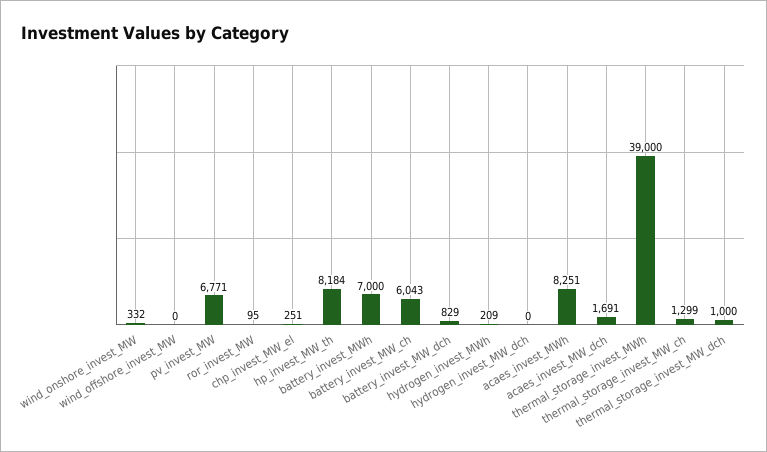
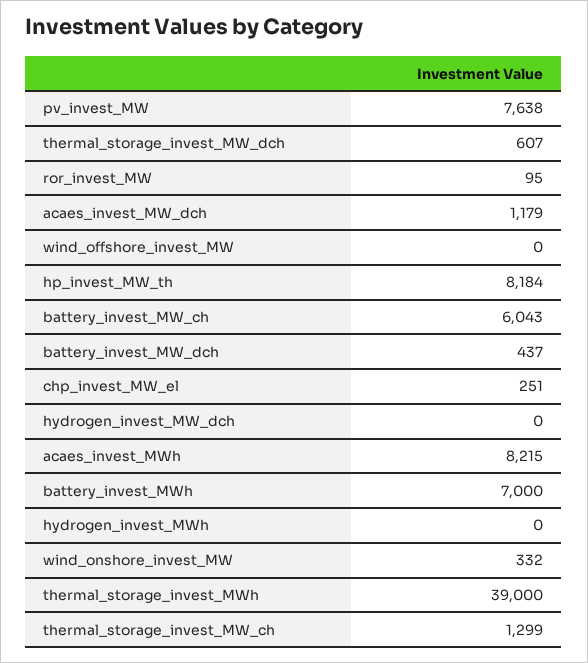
pv_invest_MW: 6771 -> 7638
battery_invest_MW_dch: 829 -> 437
hydrogen_invest_MWh: 209 -> 0
acaes_invest_MWh: 8251 -> 8215
acaes_invest_MW_dch: 1691 -> 1179
thermal_storage_invest_MW_dch: 1000 -> 607

